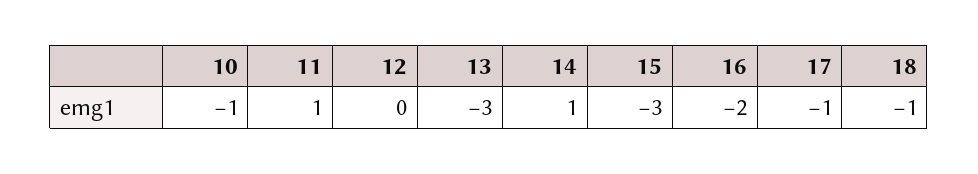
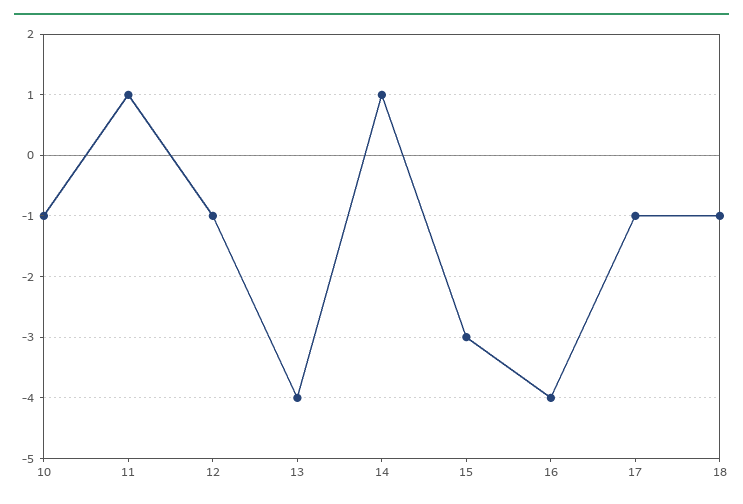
12: 0 -> -1
13: -3 -> -4
16: -2 -> -4

